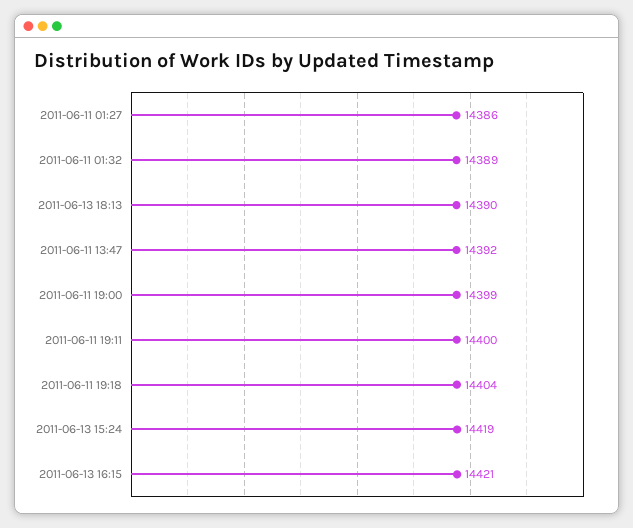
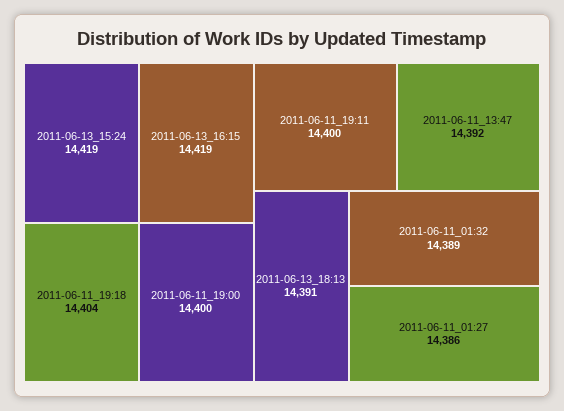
2011-06-13 18:13: 14390 -> 14391
2011-06-11 19:00: 14399 -> 14400
2011-06-13 16:15: 14421 -> 14419

